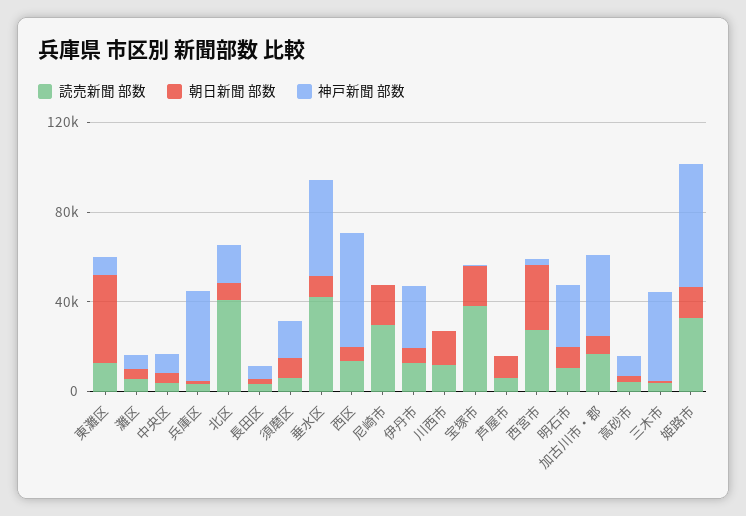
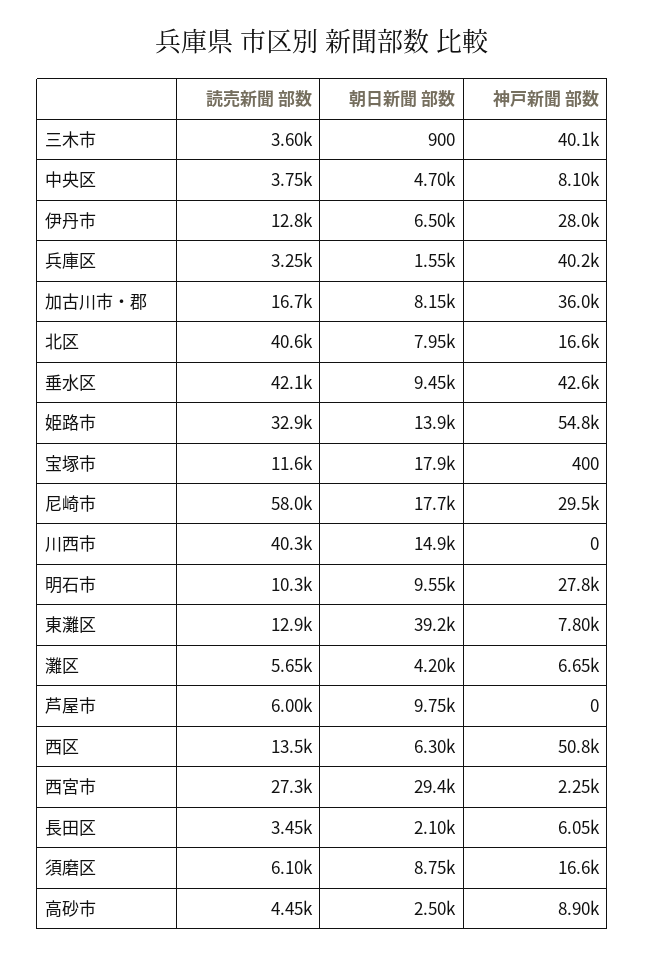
読売新聞 部数, 尼崎市: 30000 -> 58000
神戸新聞 部数, 尼崎市: 0 -> 29500
読売新聞 部数, 川西市: 10000 -> 40300
読売新聞 部数, 宝塚市: 40000 -> 11600

